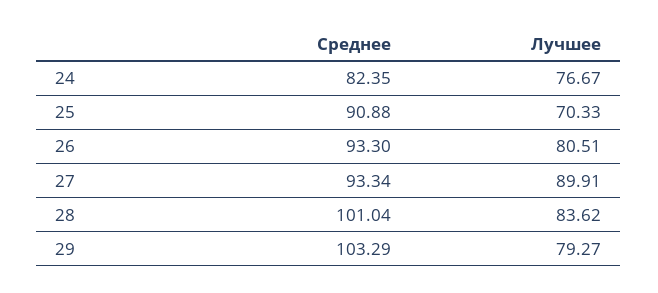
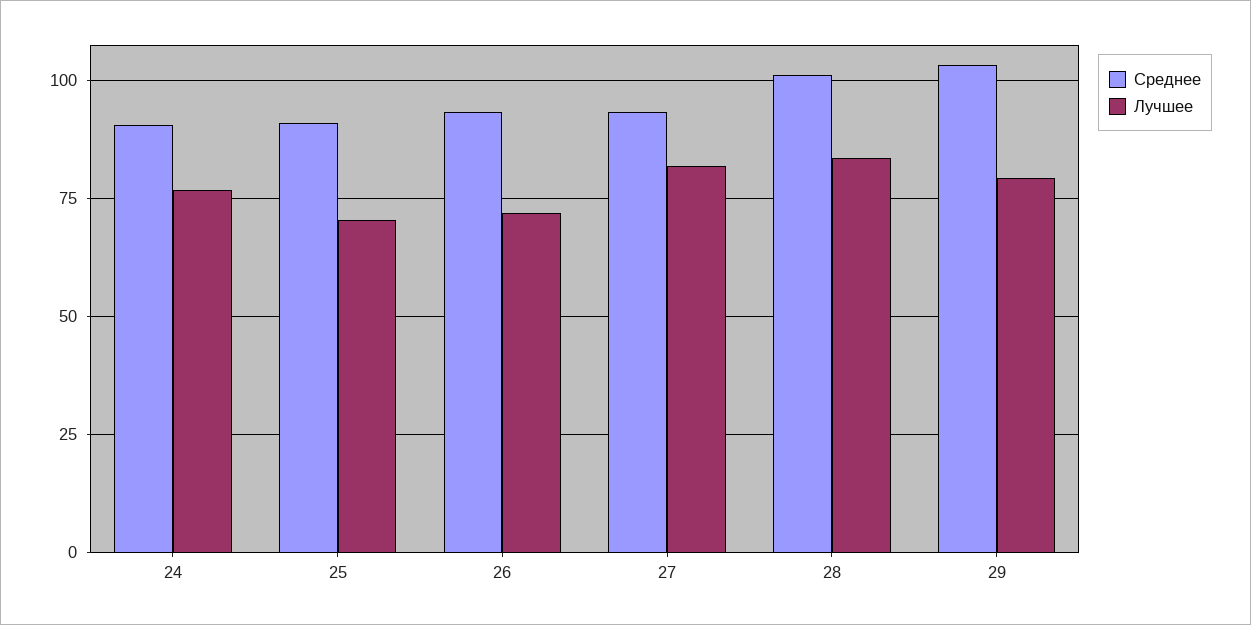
Среднее, 24: 82.35 -> 90
Лучшее, 26: 80.51 -> 72.5
Лучшее, 27: 89.91 -> 82.5

